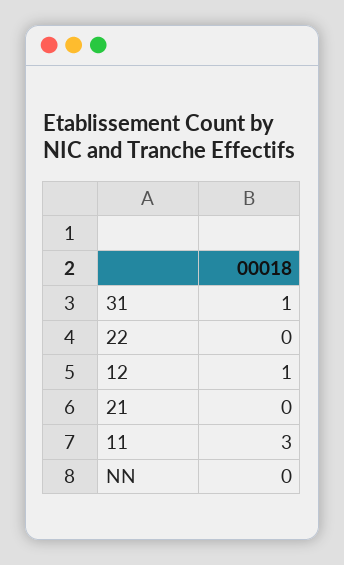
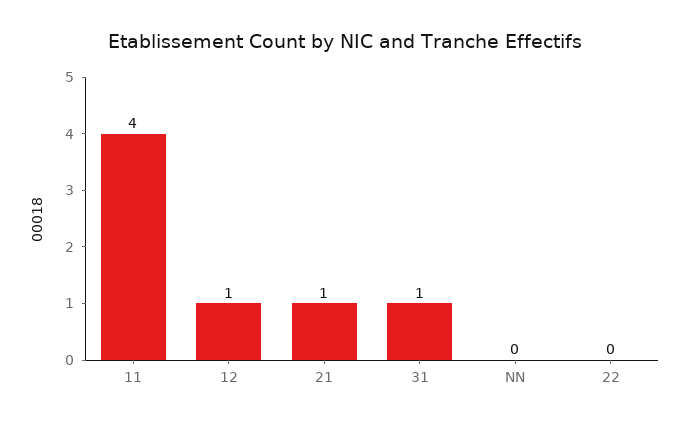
21: 0 -> 1
11: 3 -> 4

